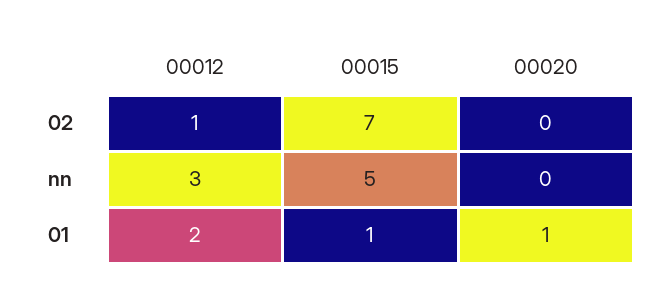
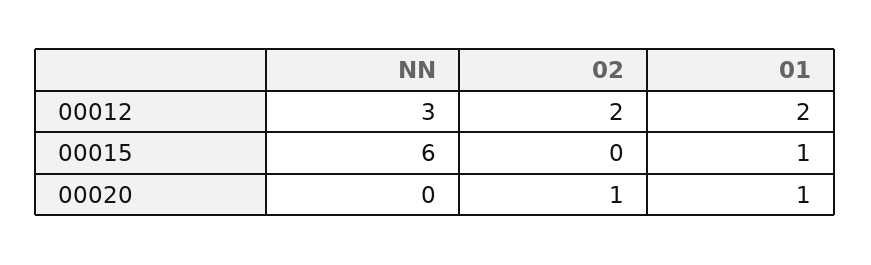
00012, 02: 1 -> 2
00015, 02: 7 -> 0
00020, 02: 0 -> 1
00015, nn: 5 -> 6

